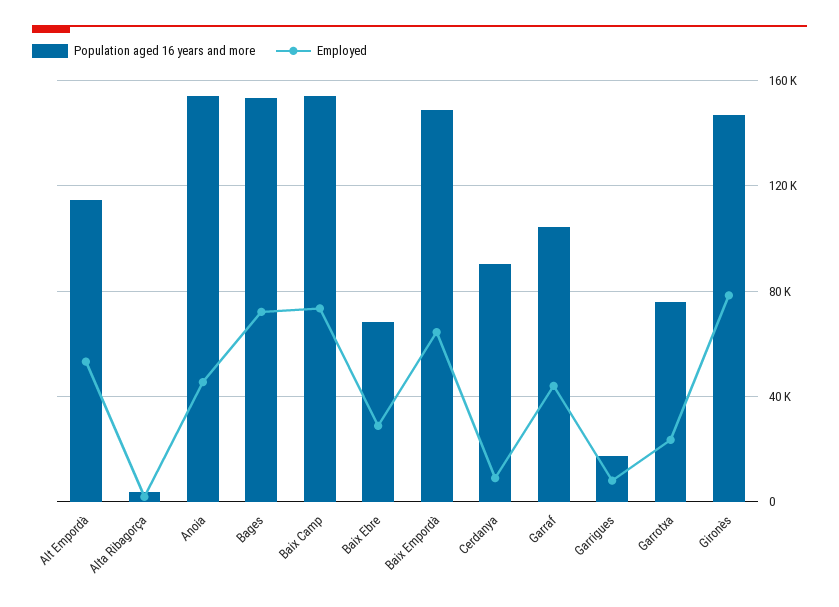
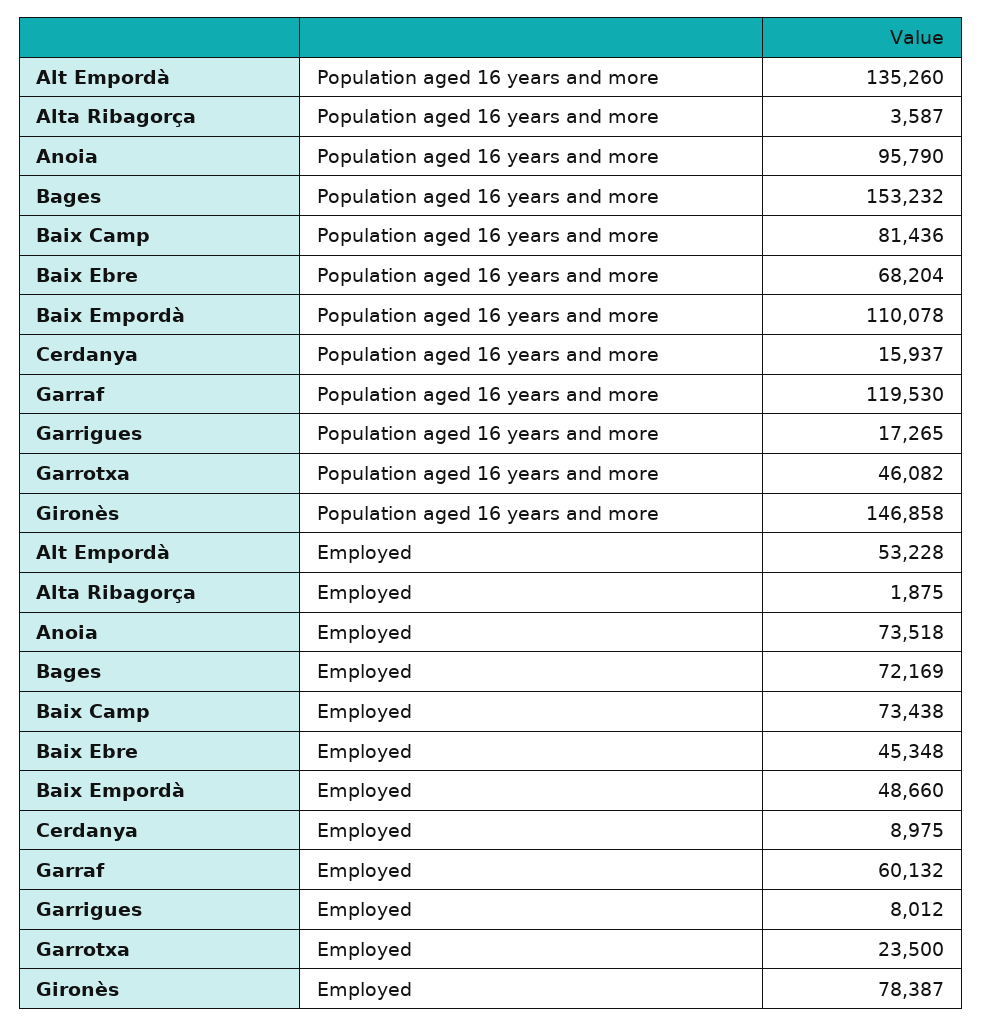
Population aged 16 years and more, Alt Empordà: 115000 -> 135260
Population aged 16 years and more, Anoia: 155000 -> 95790
Employed, Anoia: 45000 -> 73518
Population aged 16 years and more, Baix Camp: 155000 -> 81436
Employed, Baix Ebre: 30000 -> 45348
Population aged 16 years and more, Baix Empordà: 150000 -> 110078
Employed, Baix Empordà: 65000 -> 48660
Population aged 16 years and more, Cerdanya: 90000 -> 15937
Population aged 16 years and more, Garraf: 105000 -> 119530
Employed, Garraf: 45000 -> 60132
Population aged 16 years and more, Garrotxa: 75000 -> 46082

